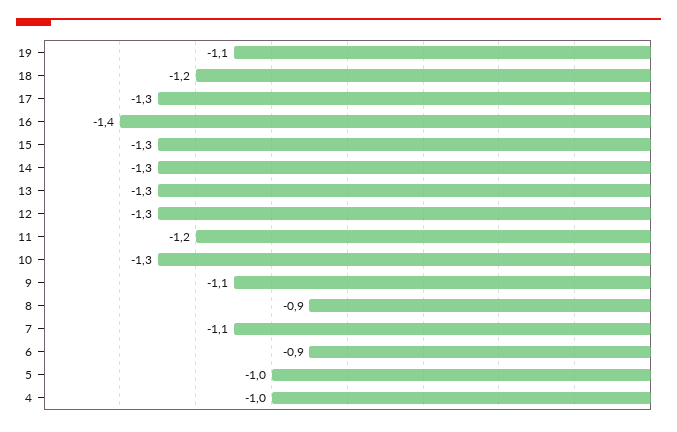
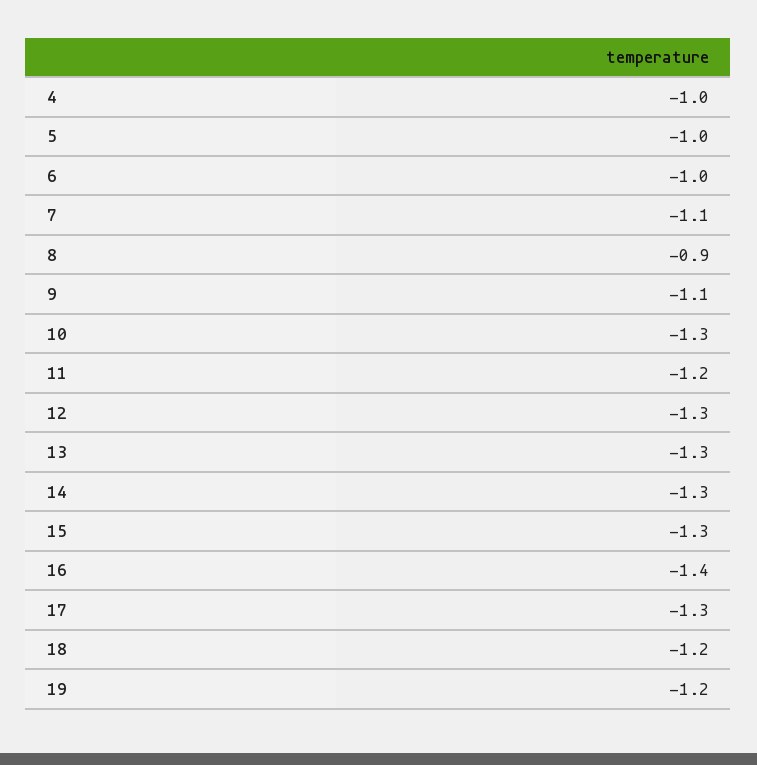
19: -1.1 -> -1.2
6: -0.9 -> -1

